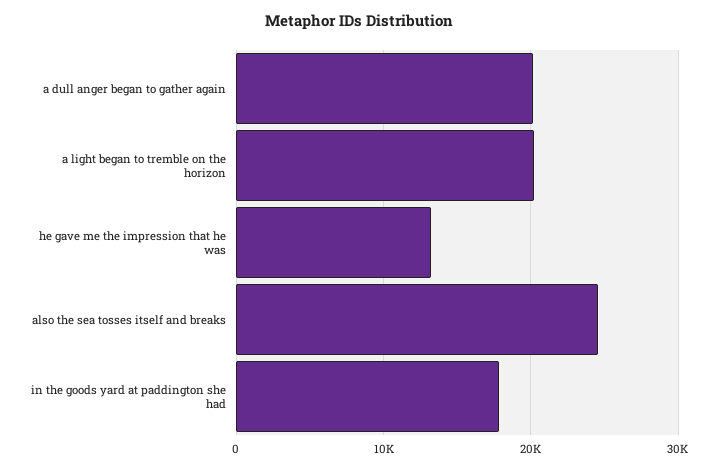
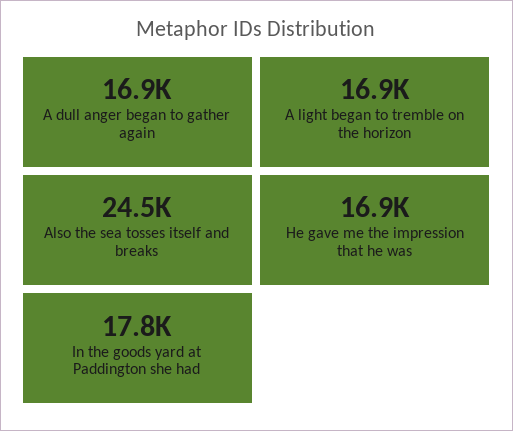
a dull anger began to gather again: 20000 -> 16900
a light began to tremble on the horizon: 20000 -> 16900
he gave me the impression that he was: 13000 -> 16900

